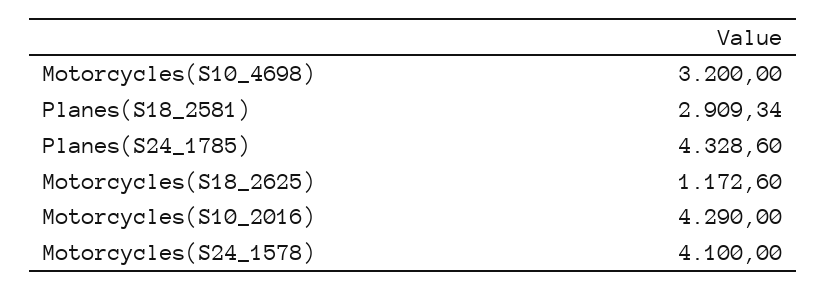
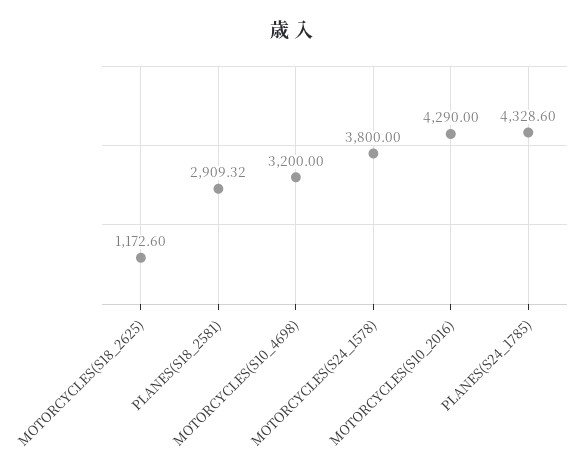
Planes(S18_2581): 2909.34 -> 2909.32
Motorcycles(S24_1578): 4100 -> 3800

